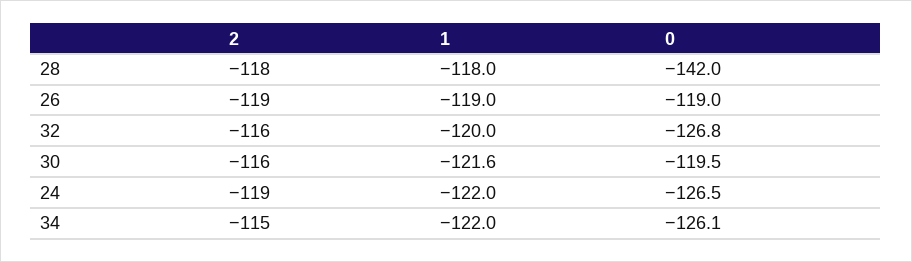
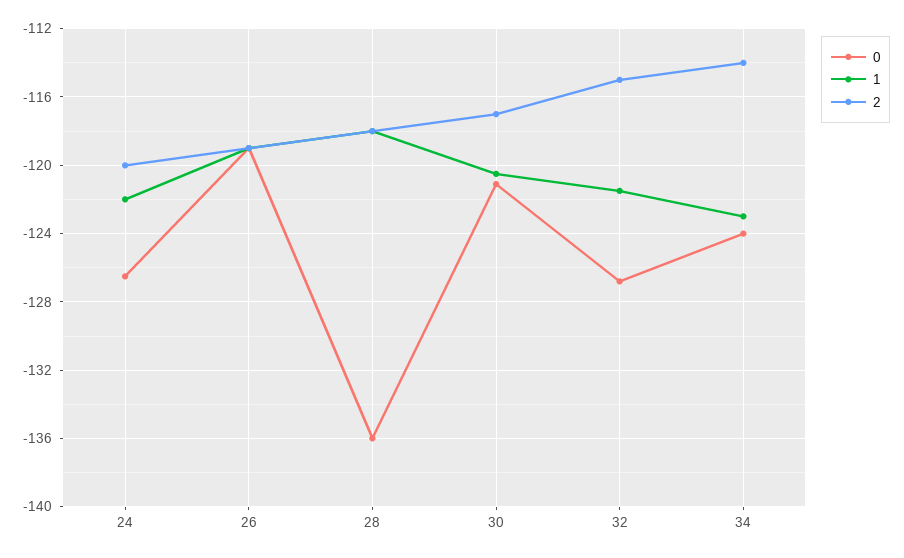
0, 28: -142 -> -136
2, 32: -116 -> -115
1, 32: -120 -> -121.5
2, 30: -116 -> -117
1, 30: -121.6 -> -120.5
0, 30: -119.5 -> -121
2, 24: -119 -> -120
2, 34: -115 -> -114
1, 34: -122 -> -123
0, 34: -126.1 -> -124

